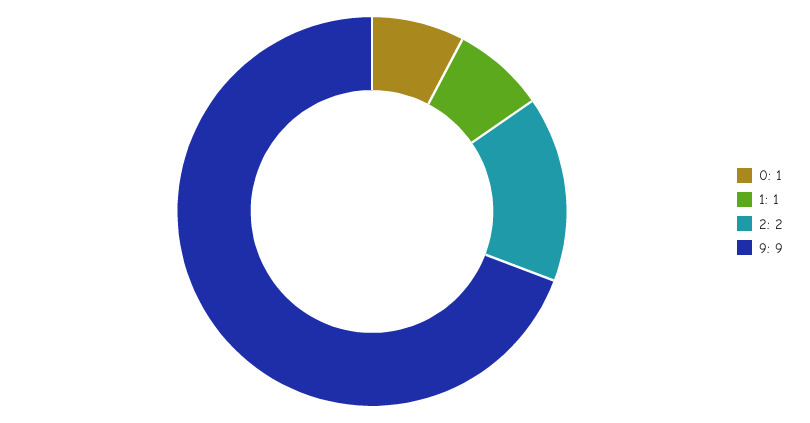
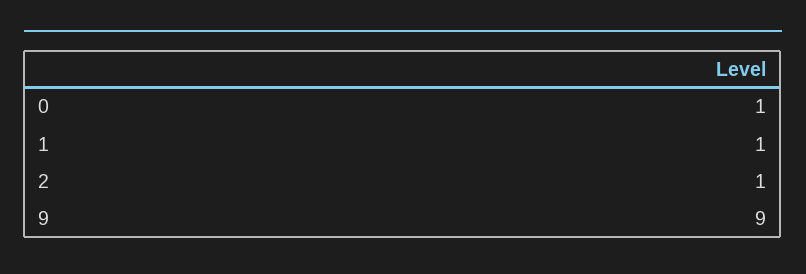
2: 2 -> 1

